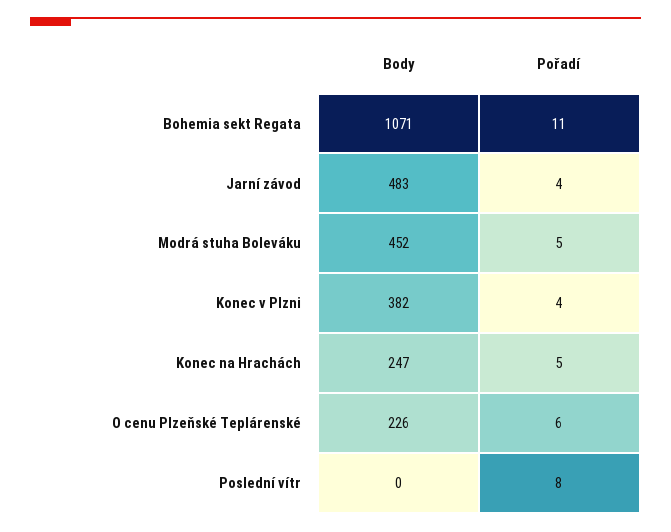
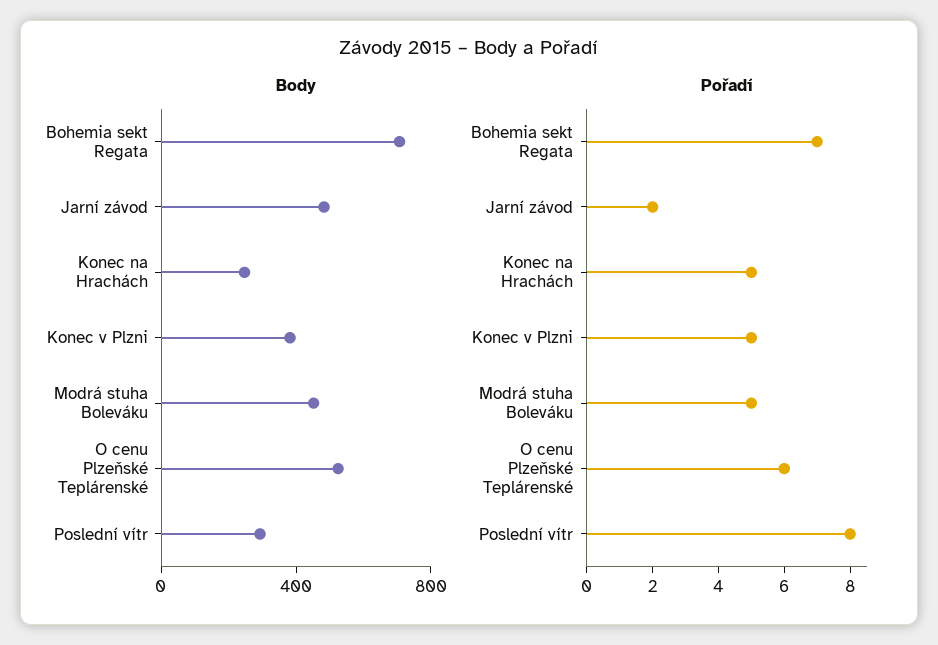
Body, Bohemia sekt Regata: 1071 -> 700
Pořadí, Bohemia sekt Regata: 11 -> 7
Pořadí, Jarní závod: 4 -> 2
Pořadí, Konec v Plzni: 4 -> 5
Body, O cenu Plzeňské Teplárenské: 226 -> 500
Body, Poslední vítr: 0 -> 300

